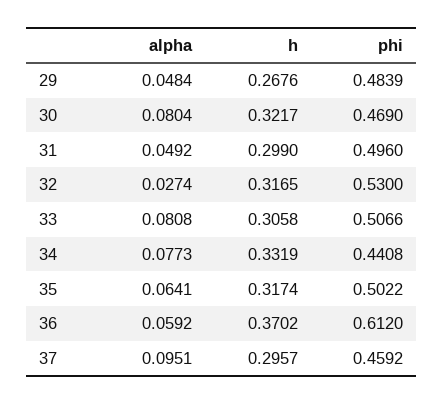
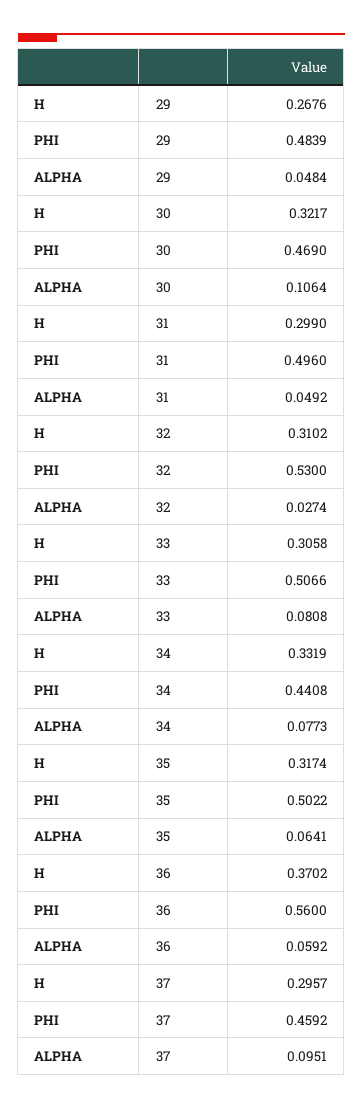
alpha, 30: 0.0804 -> 0.1064
h, 32: 0.3165 -> 0.3102
phi, 36: 0.612 -> 0.56

